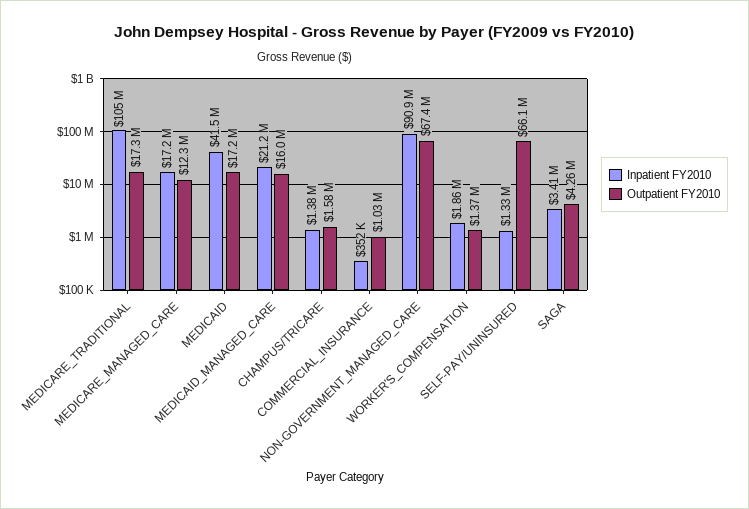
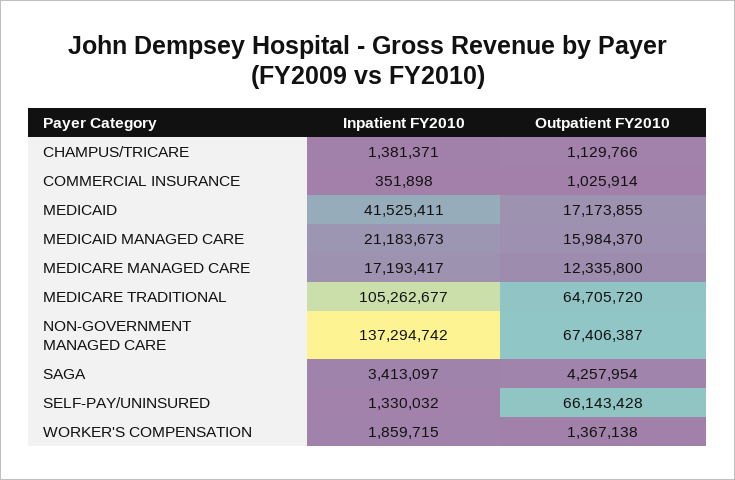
Outpatient FY2010, MEDICARE_TRADITIONAL: 17300000 -> 64705720
Outpatient FY2010, CHAMPUS/TRICARE: 1580000 -> 1129766
Inpatient FY2010, NON-GOVERNMENT_MANAGED_CARE: 90900000 -> 137294742

